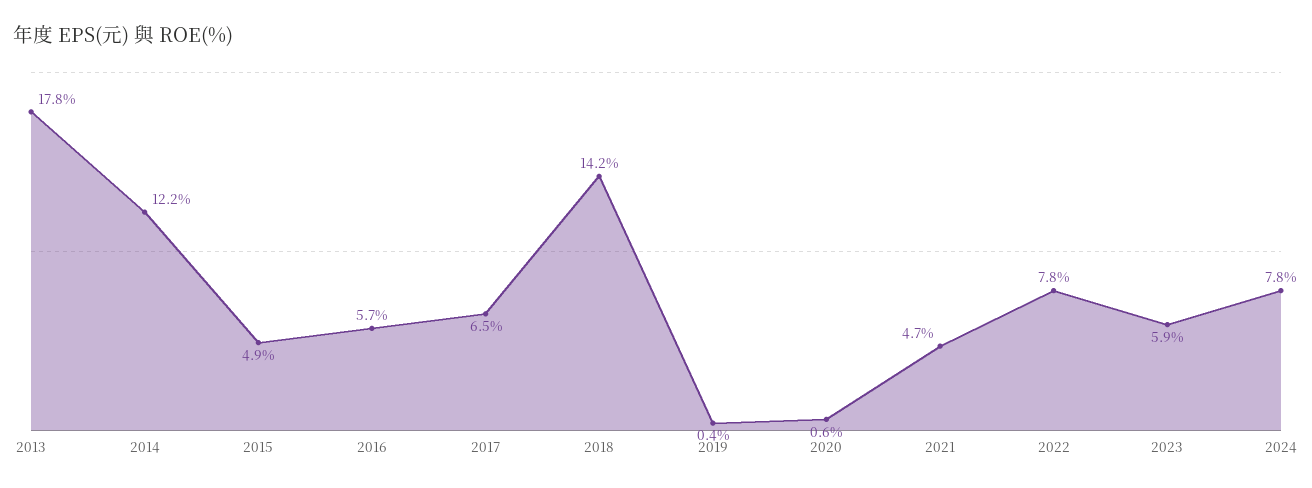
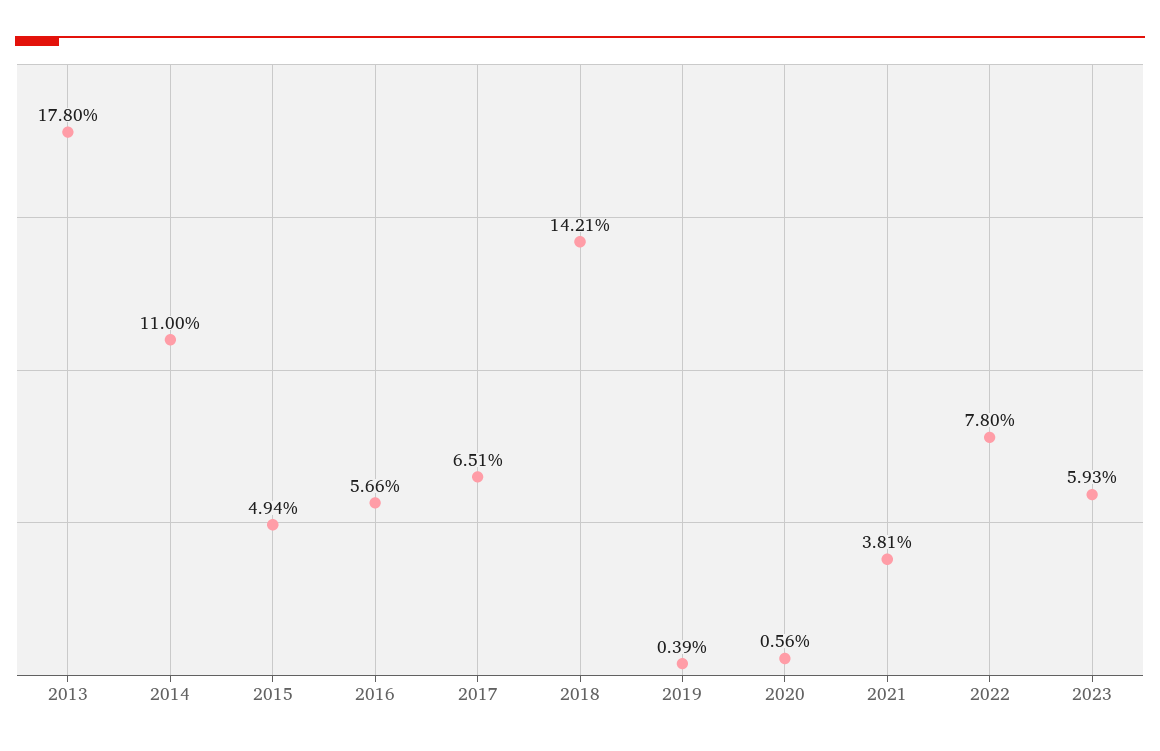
2014: 12.2 -> 11
2021: 4.7 -> 3.81
2024: 7.8 -> none

